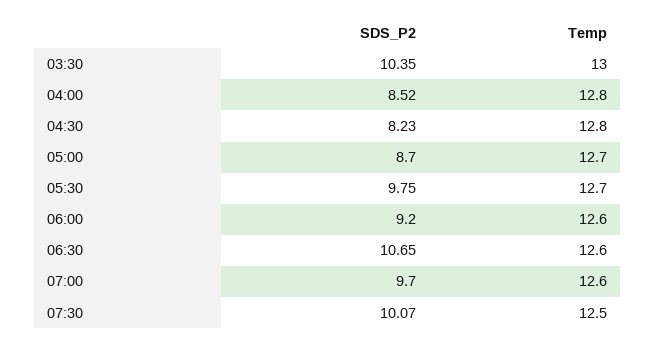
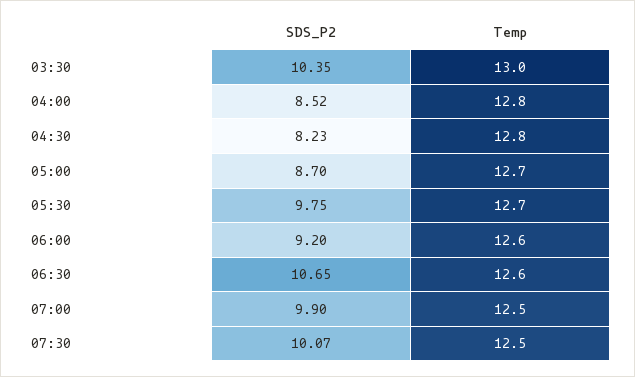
SDS_P2, 07:00: 9.7 -> 9.9
Temp, 07:00: 12.6 -> 12.5

